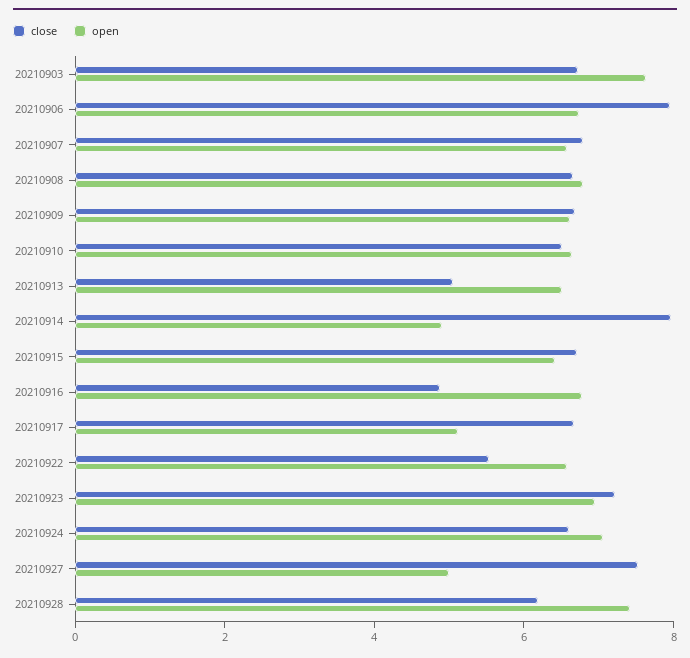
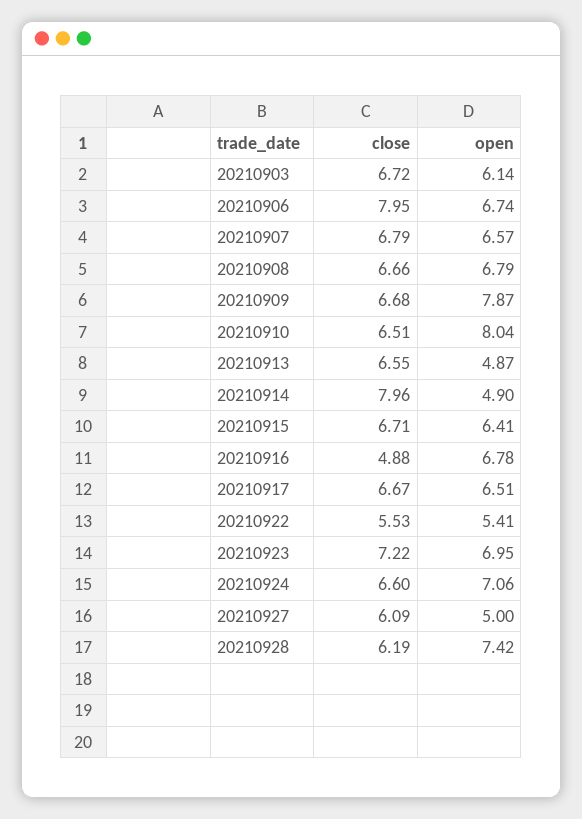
open, 20210903: 7.5 -> 6.14
open, 20210909: 6.5 -> 7.87
open, 20210910: 6.5 -> 8.04
close, 20210913: 5 -> 6.55
open, 20210913: 6.5 -> 4.87
open, 20210917: 5 -> 6.51
open, 20210922: 6.5 -> 5.41
close, 20210927: 7.5 -> 6.09

